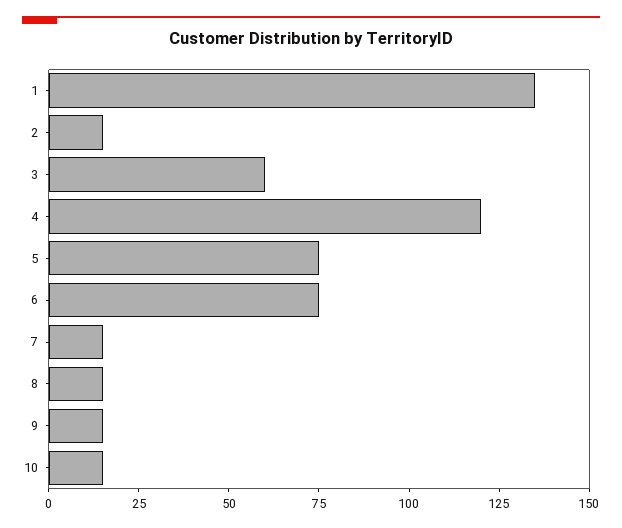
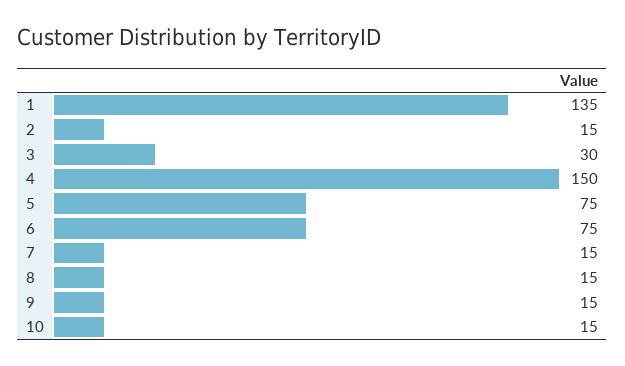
3: 60 -> 30
4: 120 -> 150

